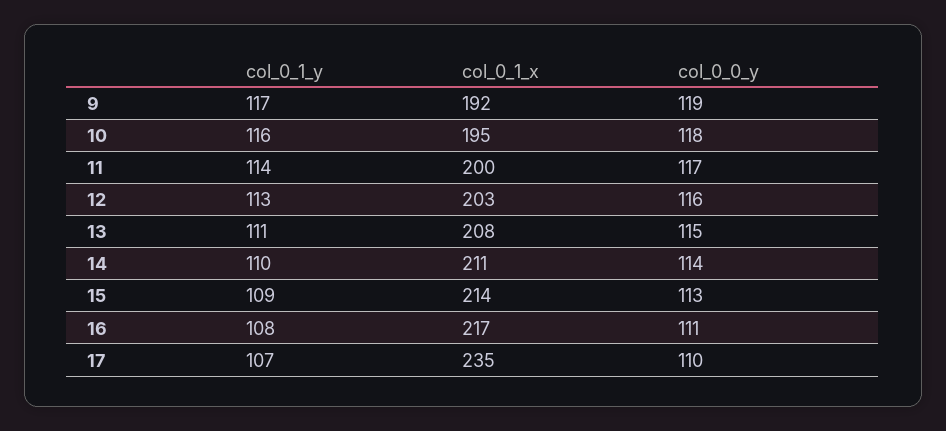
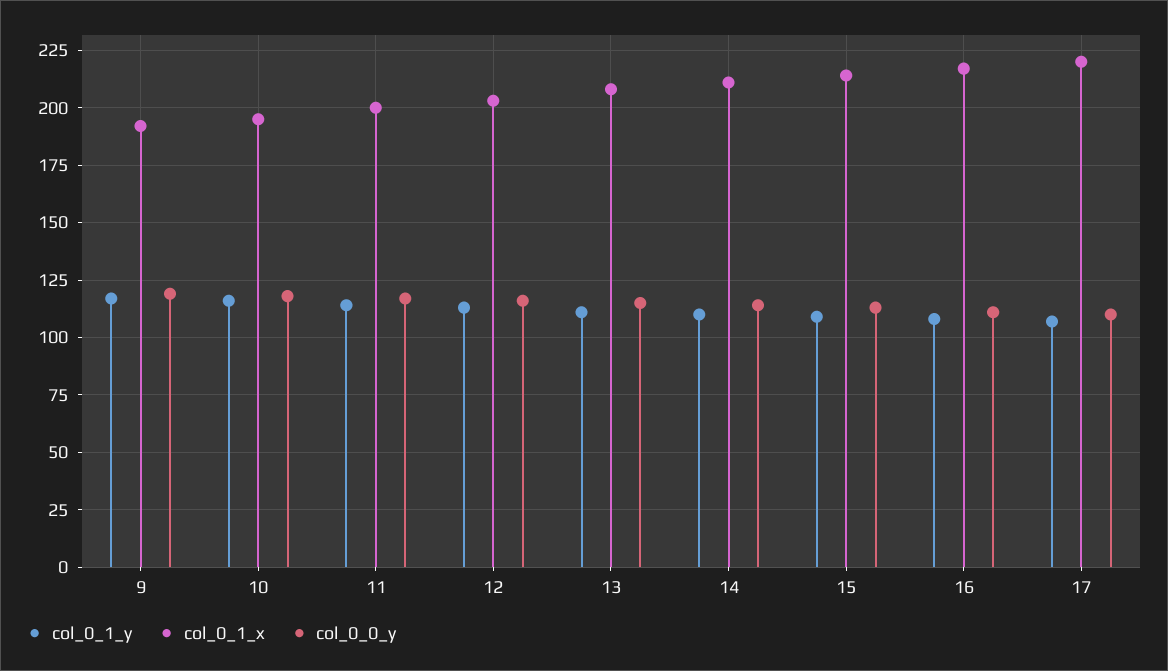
col_0_1_x, 17: 235 -> 220

